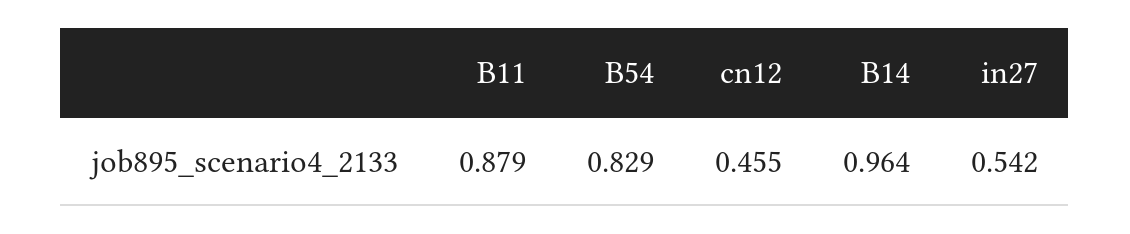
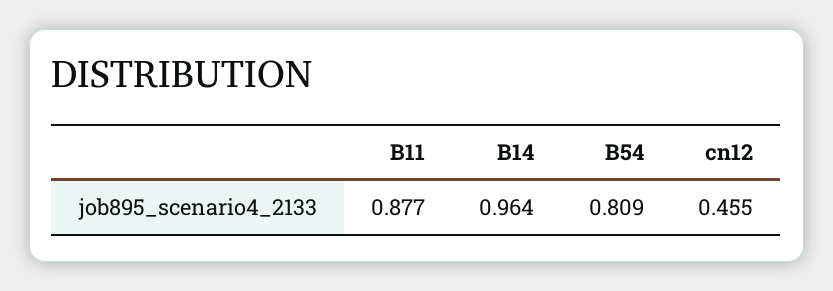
B11: 0.879 -> 0.877
B54: 0.829 -> 0.809
in27: 0.542 -> none

